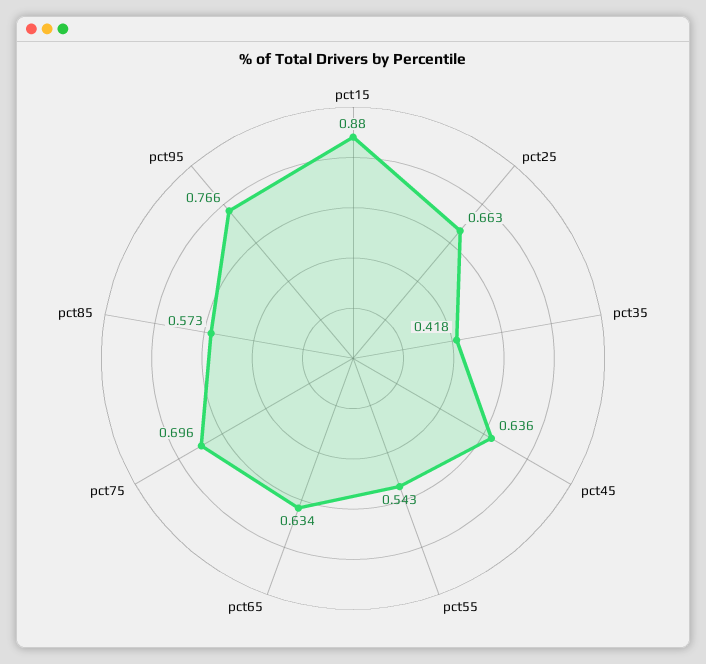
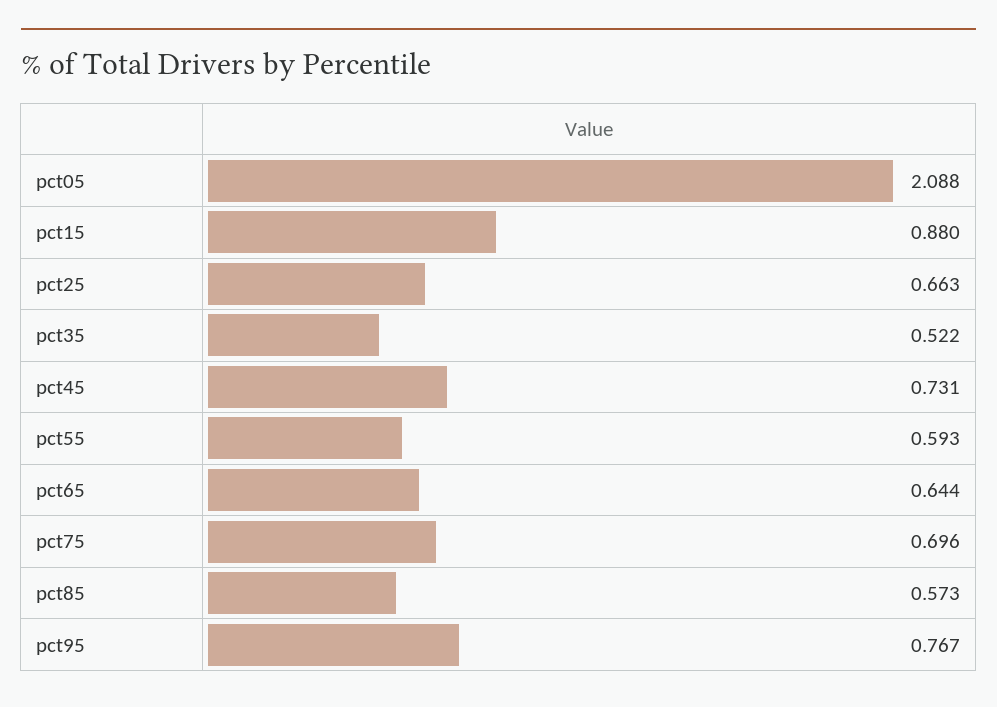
pct35: 0.418 -> 0.522
pct45: 0.636 -> 0.731
pct55: 0.543 -> 0.593
pct65: 0.634 -> 0.644
pct95: 0.766 -> 0.767
pct05: none -> 2.088

